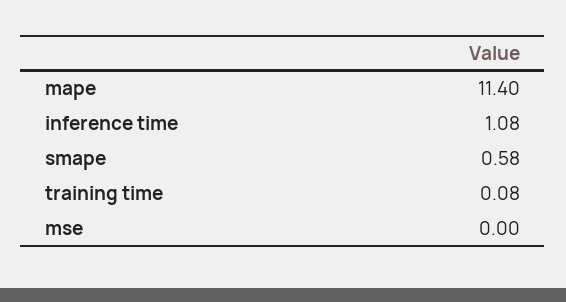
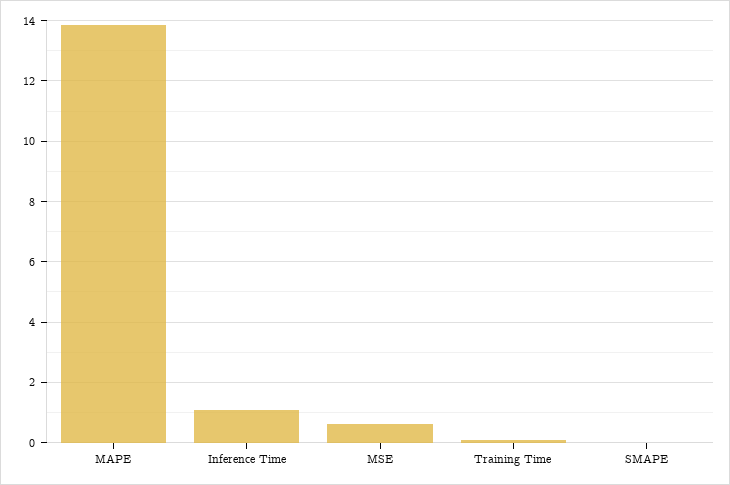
mape: 11.4 -> 13.8
smape: 0.58 -> 0
mse: 0 -> 0.6

